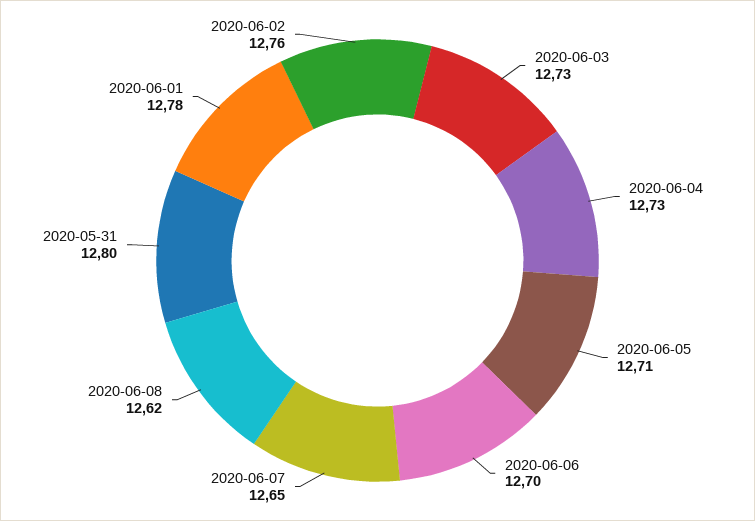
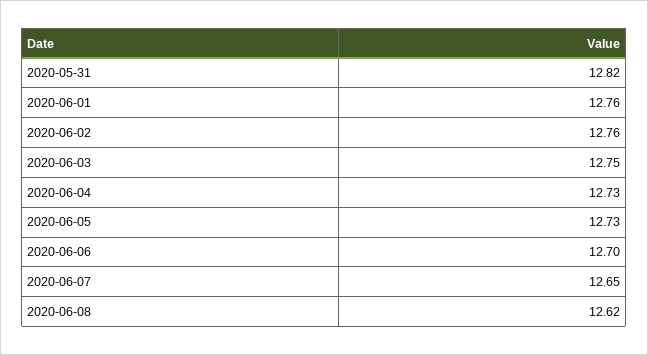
2020-06-03: 12.73 -> 12.75
2020-06-05: 12.71 -> 12.73
2020-05-31: 12.8 -> 12.82
2020-06-01: 12.78 -> 12.76

